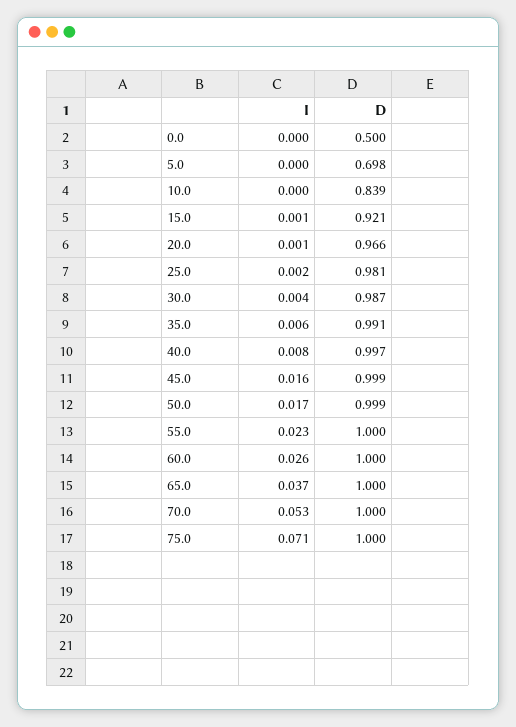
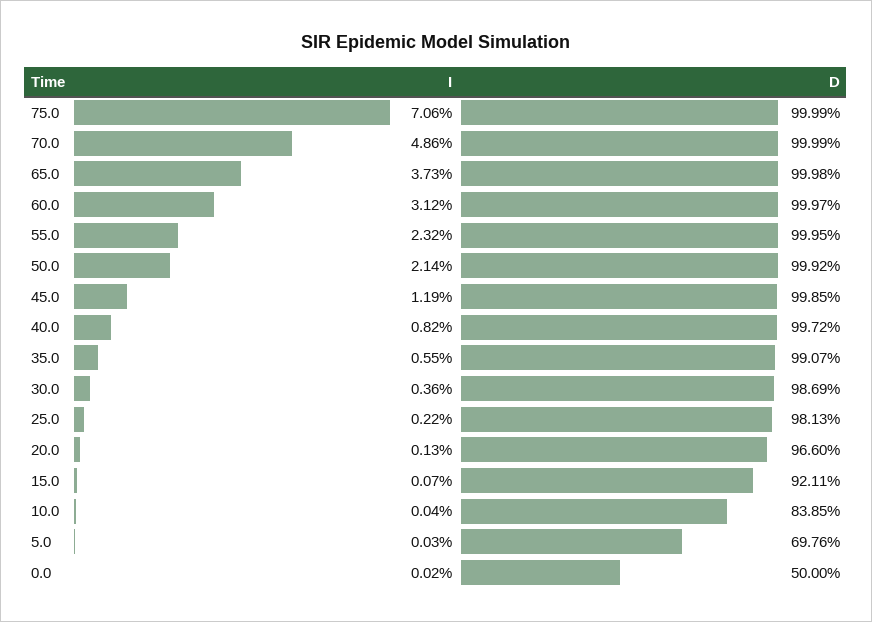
I, 45.0: 0.016 -> 0.0119
I, 50.0: 0.017 -> 0.0214
I, 60.0: 0.026 -> 0.0312
I, 70.0: 0.053 -> 0.0486

